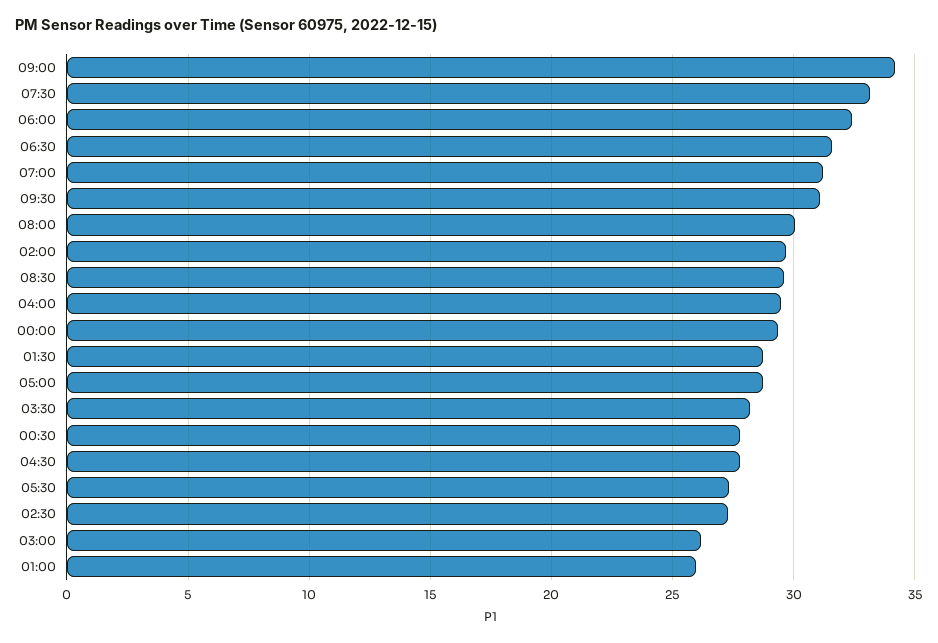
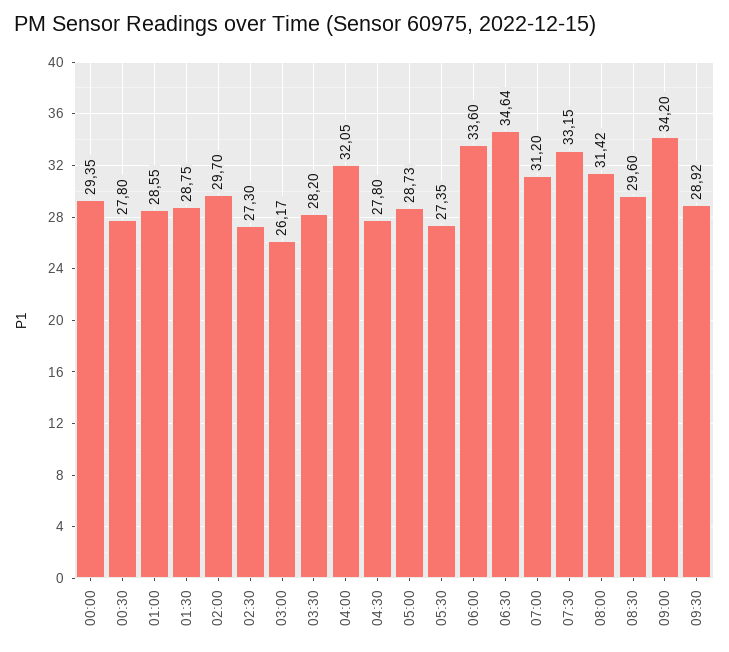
06:00: 32.5 -> 33.6
06:30: 31.5 -> 34.64
09:30: 31 -> 28.92
08:00: 30 -> 31.42
04:00: 29.5 -> 32.05
01:00: 26 -> 28.55

